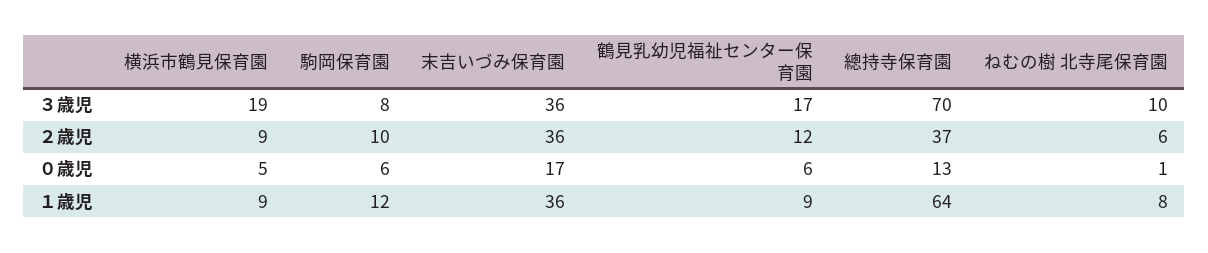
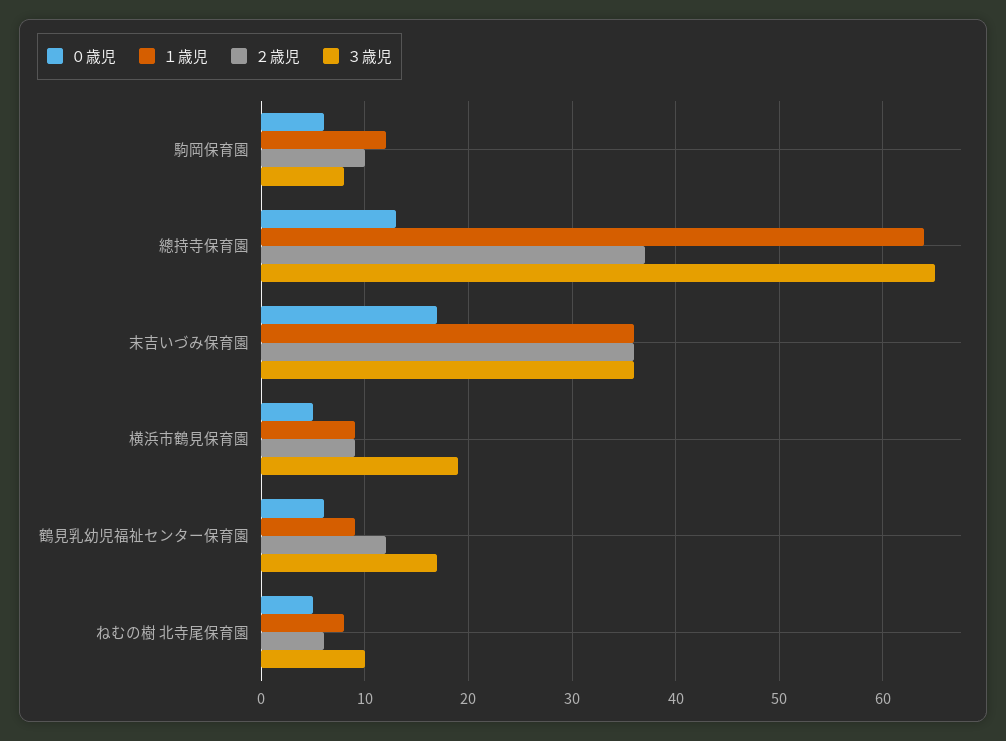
３歳児, 總持寺保育園: 70 -> 65
０歳児, ねむの樹 北寺尾保育園: 1 -> 5

